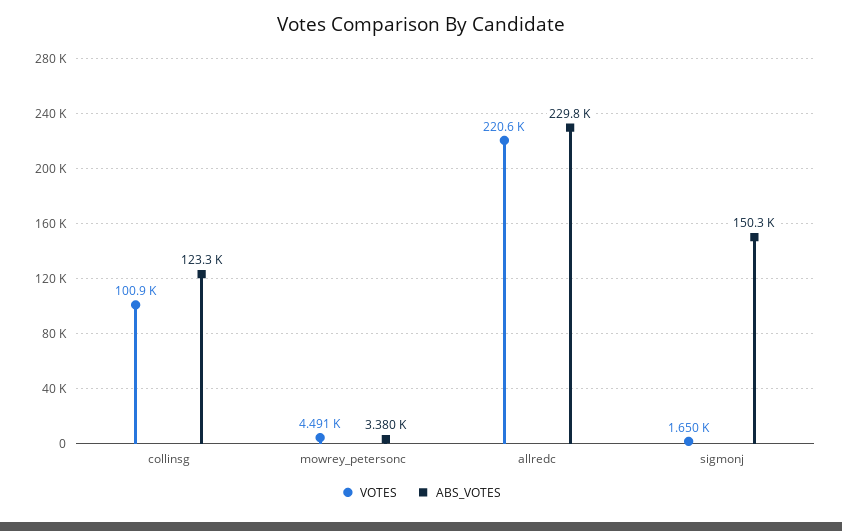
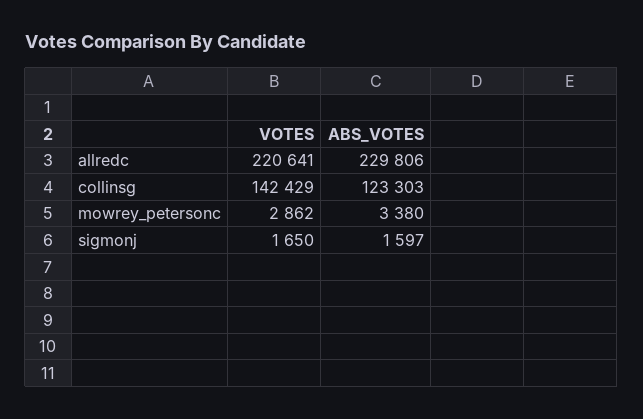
VOTES, collinsg: 100900 -> 142429
VOTES, mowrey_petersonc: 4491 -> 2862
ABS_VOTES, sigmonj: 150300 -> 1597

